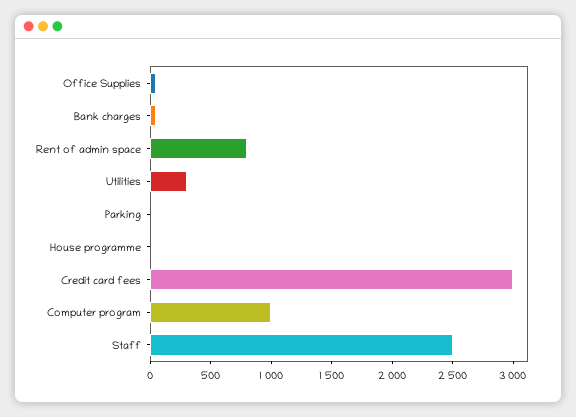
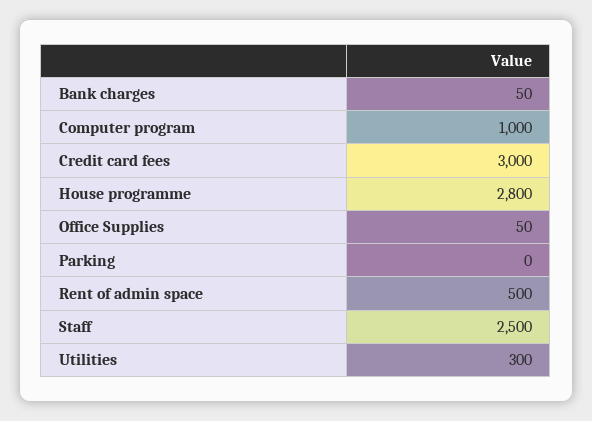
Rent of admin space: 800 -> 500
House programme: 0 -> 2800

